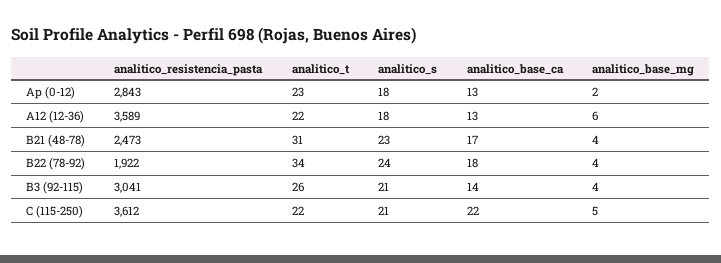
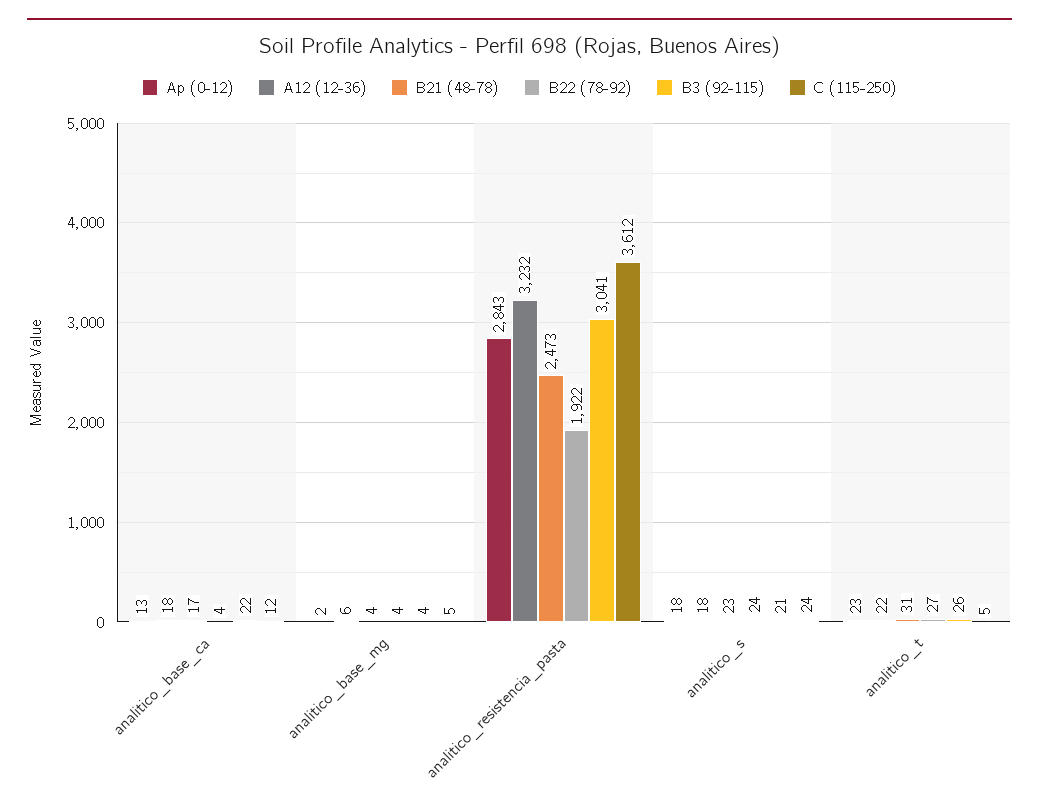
A12 (12-36), analitico_resistencia_pasta: 3589 -> 3232
A12 (12-36), analitico_base_ca: 13 -> 18
B22 (78-92), analitico_t: 34 -> 27
B22 (78-92), analitico_base_ca: 18 -> 4
B3 (92-115), analitico_base_ca: 14 -> 22
C (115-250), analitico_t: 22 -> 5
C (115-250), analitico_s: 21 -> 24
C (115-250), analitico_base_ca: 22 -> 12

